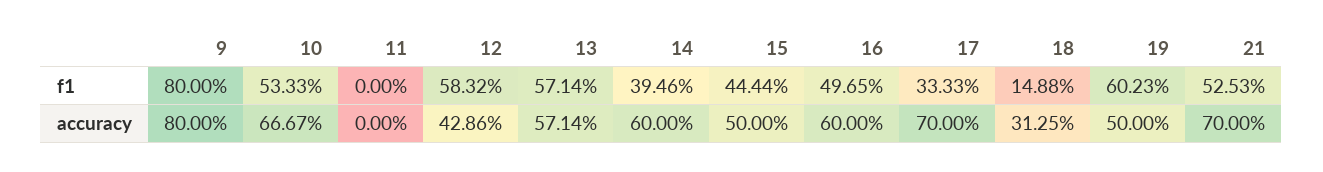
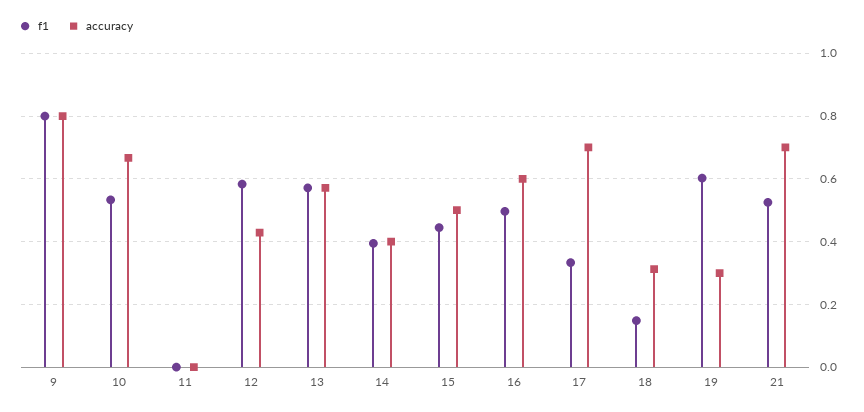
accuracy, 14: 0.6 -> 0.4
accuracy, 19: 0.5 -> 0.3

